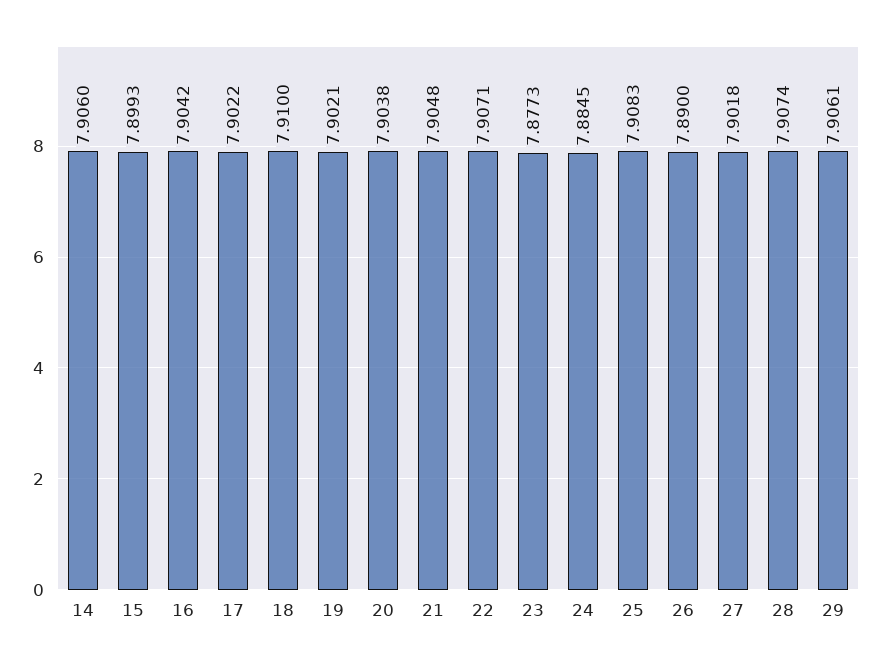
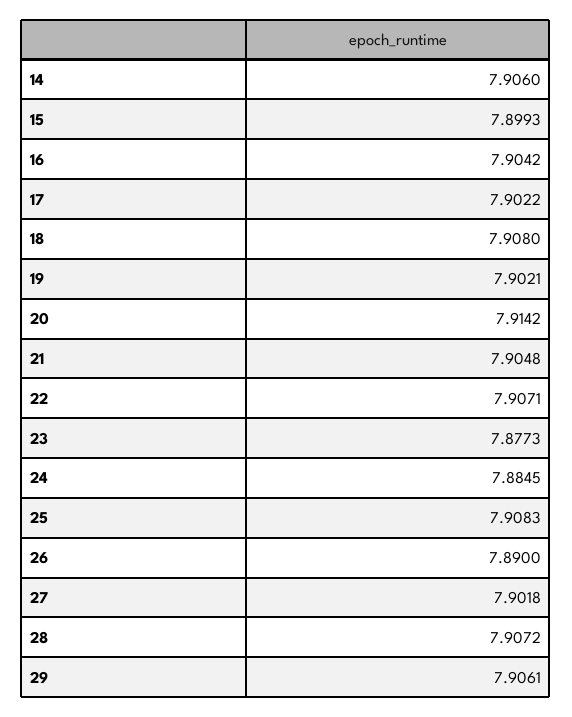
18: 7.91 -> 7.908
20: 7.9038 -> 7.9142
28: 7.9074 -> 7.9072

